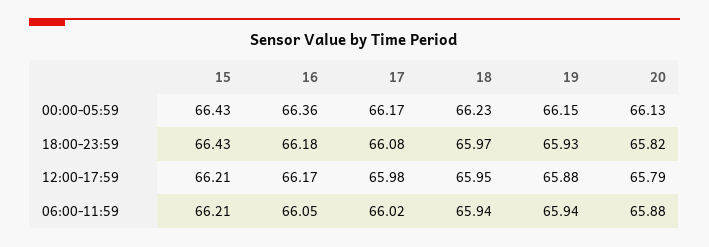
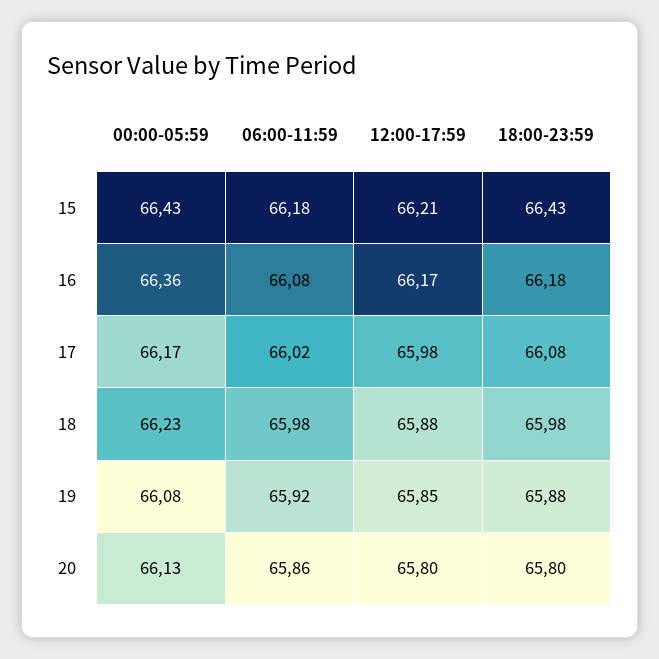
19, 00:00-05:59: 66.15 -> 66.08
18, 18:00-23:59: 65.97 -> 65.98
19, 18:00-23:59: 65.93 -> 65.88
20, 18:00-23:59: 65.82 -> 65.8
18, 12:00-17:59: 65.95 -> 65.88
19, 12:00-17:59: 65.88 -> 65.85
20, 12:00-17:59: 65.79 -> 65.8
15, 06:00-11:59: 66.21 -> 66.18
16, 06:00-11:59: 66.05 -> 66.08
18, 06:00-11:59: 65.94 -> 65.98
19, 06:00-11:59: 65.94 -> 65.92
20, 06:00-11:59: 65.88 -> 65.86

